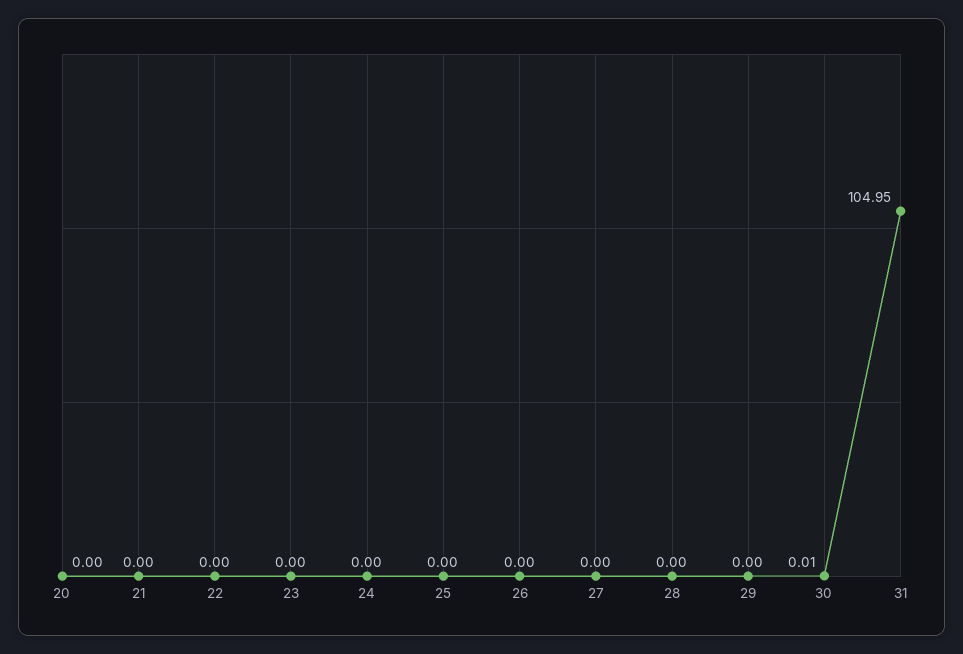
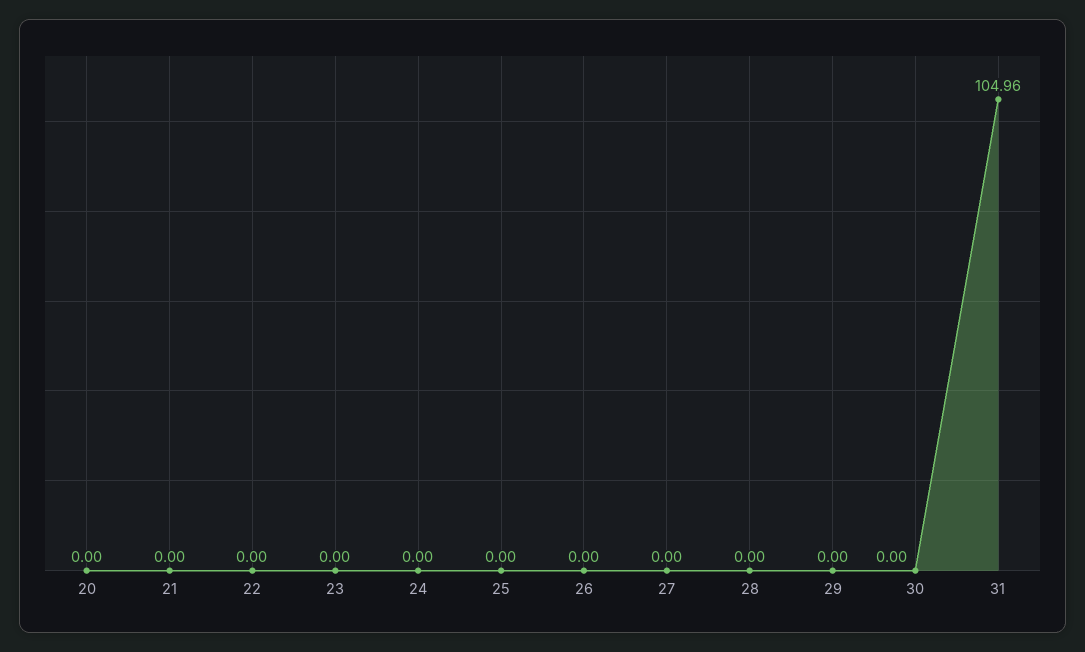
30: 0.01 -> 0
31: 104.95 -> 104.96

